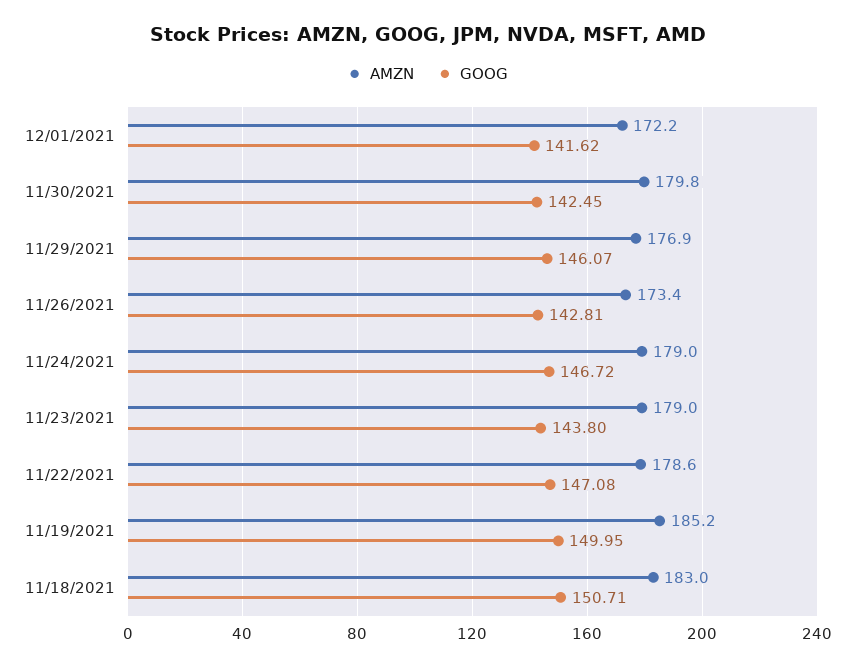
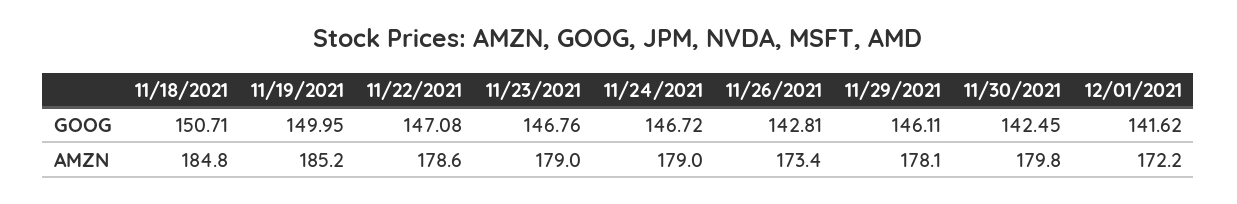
AMZN, 11/29/2021: 176.9 -> 178.1
GOOG, 11/29/2021: 146.07 -> 146.11
GOOG, 11/23/2021: 143.8 -> 146.76
AMZN, 11/18/2021: 183 -> 184.8

